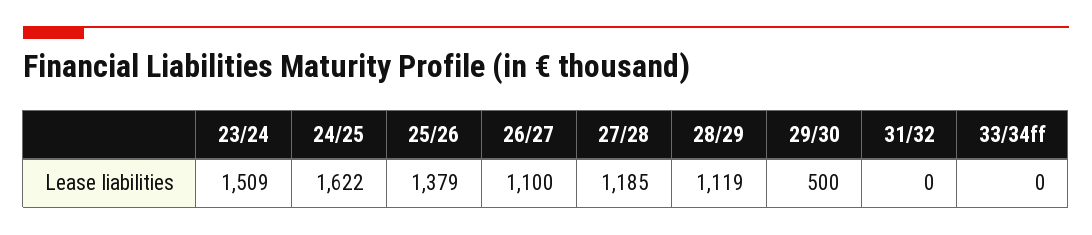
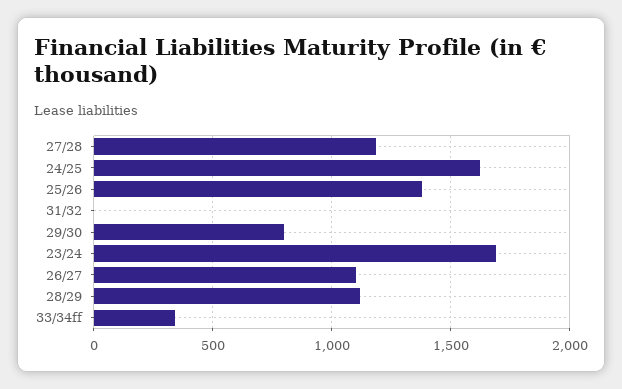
23/24: 1509 -> 1700
29/30: 500 -> 800
33/34ff: 0 -> 350

